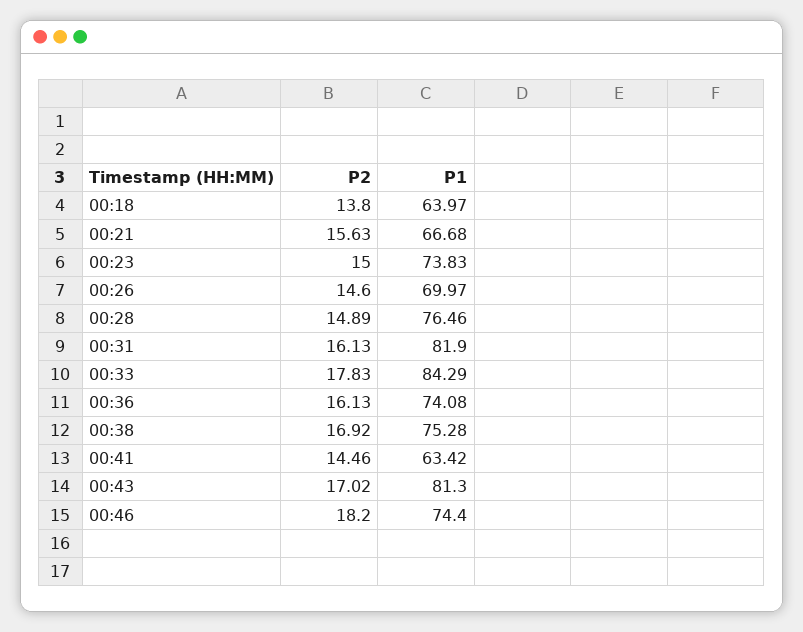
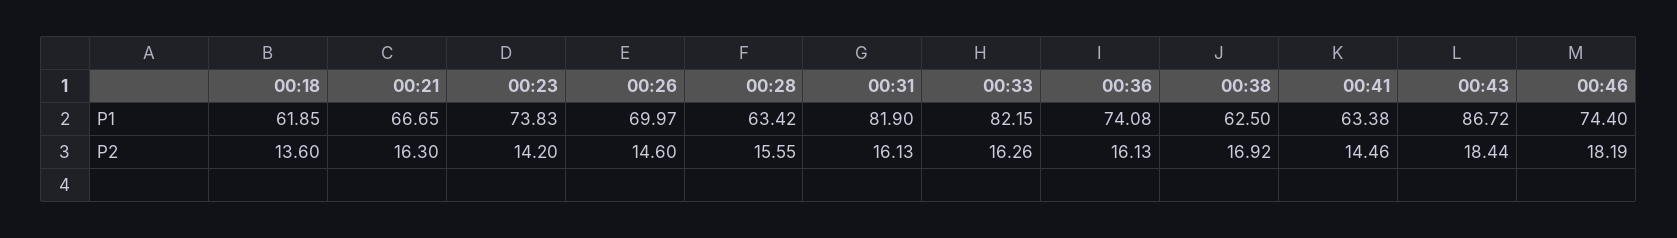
P2, 00:18: 13.8 -> 13.6
P1, 00:18: 63.97 -> 61.85
P2, 00:21: 15.63 -> 16.3
P1, 00:21: 66.68 -> 66.65
P2, 00:23: 15 -> 14.2
P2, 00:28: 14.89 -> 15.55
P1, 00:28: 76.46 -> 63.42
P2, 00:33: 17.83 -> 16.26
P1, 00:33: 84.29 -> 82.15
P1, 00:38: 75.28 -> 62.5
P1, 00:41: 63.42 -> 63.38
P2, 00:43: 17.02 -> 18.44
P1, 00:43: 81.3 -> 86.72
P2, 00:46: 18.2 -> 18.19

